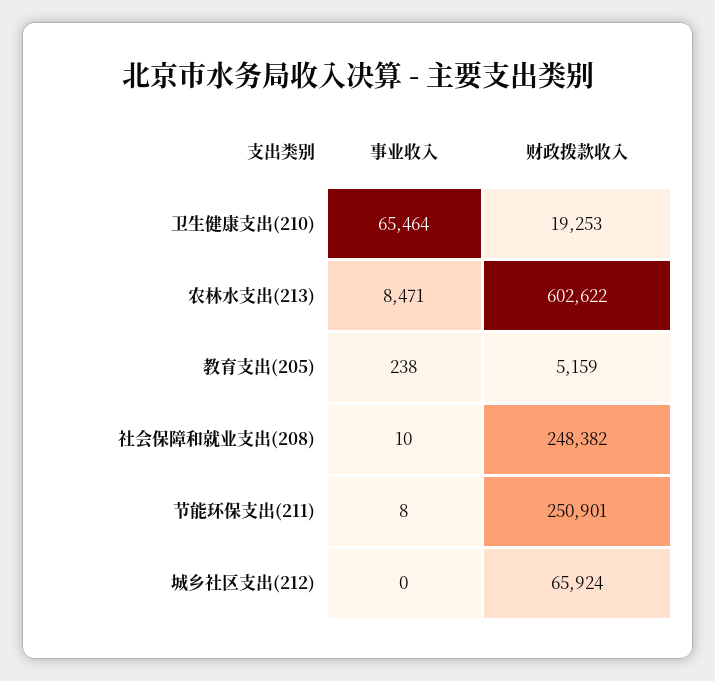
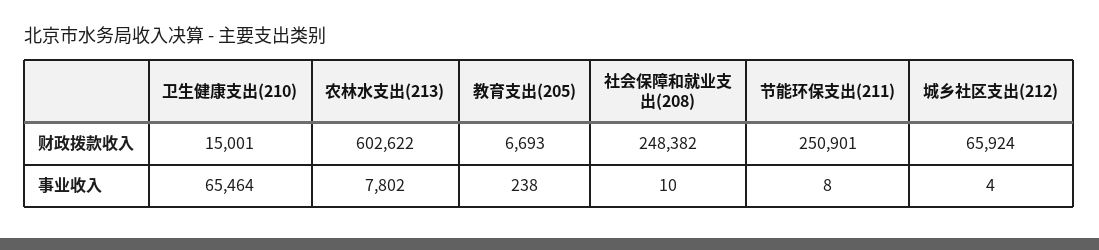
财政拨款收入, 卫生健康支出(210): 19253 -> 15001
事业收入, 农林水支出(213): 8471 -> 7802
财政拨款收入, 教育支出(205): 5159 -> 6693
事业收入, 城乡社区支出(212): 0 -> 4

